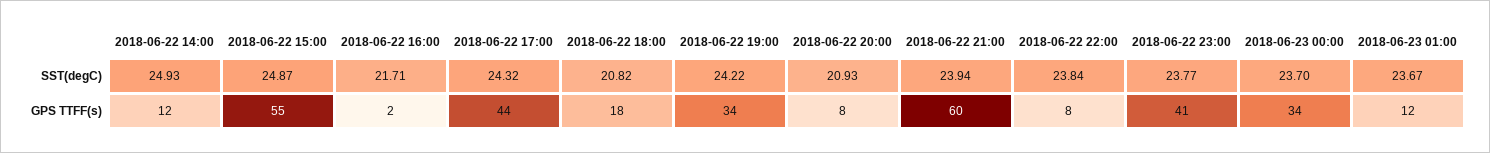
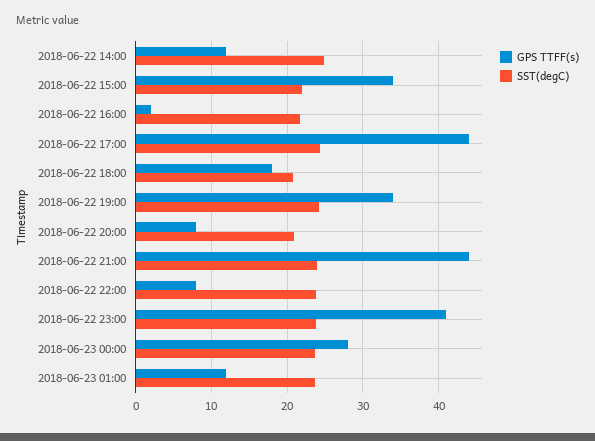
SST(degC), 2018-06-22 15:00: 24.87 -> 22
GPS TTFF(s), 2018-06-22 15:00: 55 -> 34
GPS TTFF(s), 2018-06-22 21:00: 60 -> 44
GPS TTFF(s), 2018-06-23 00:00: 34 -> 28

